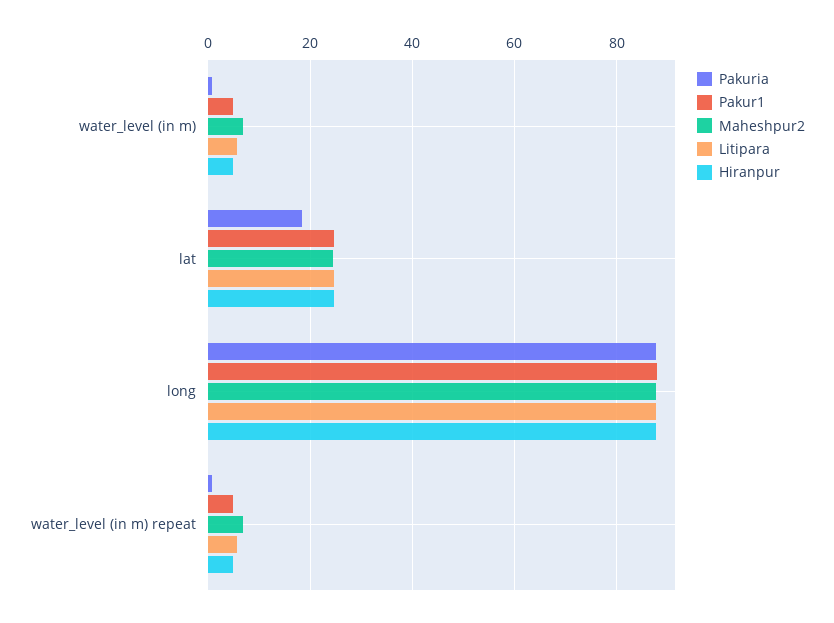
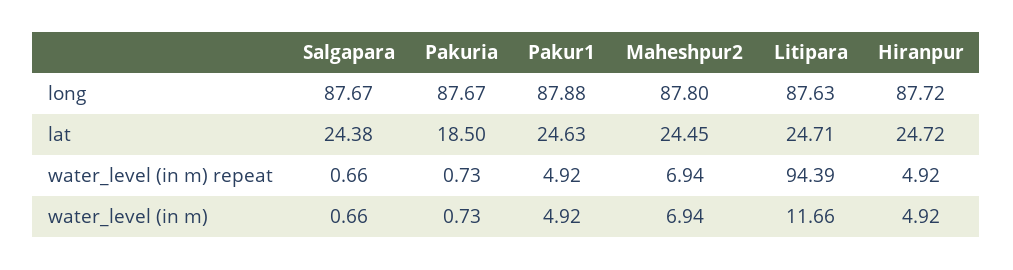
Litipara, water_level (in m): 6 -> 11.66
Litipara, water_level (in m) repeat: 6 -> 94.39
Salgapara, long: none -> 87.67
Salgapara, lat: none -> 24.38
Salgapara, water_level (in m) repeat: none -> 0.66
Salgapara, water_level (in m): none -> 0.66

